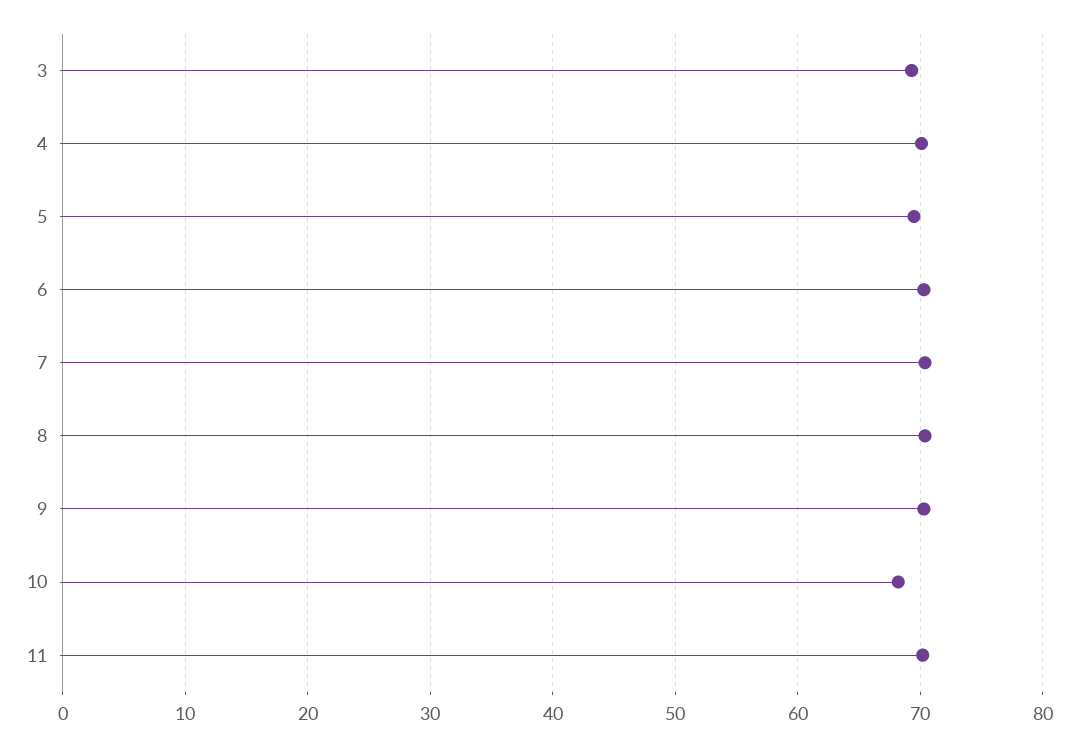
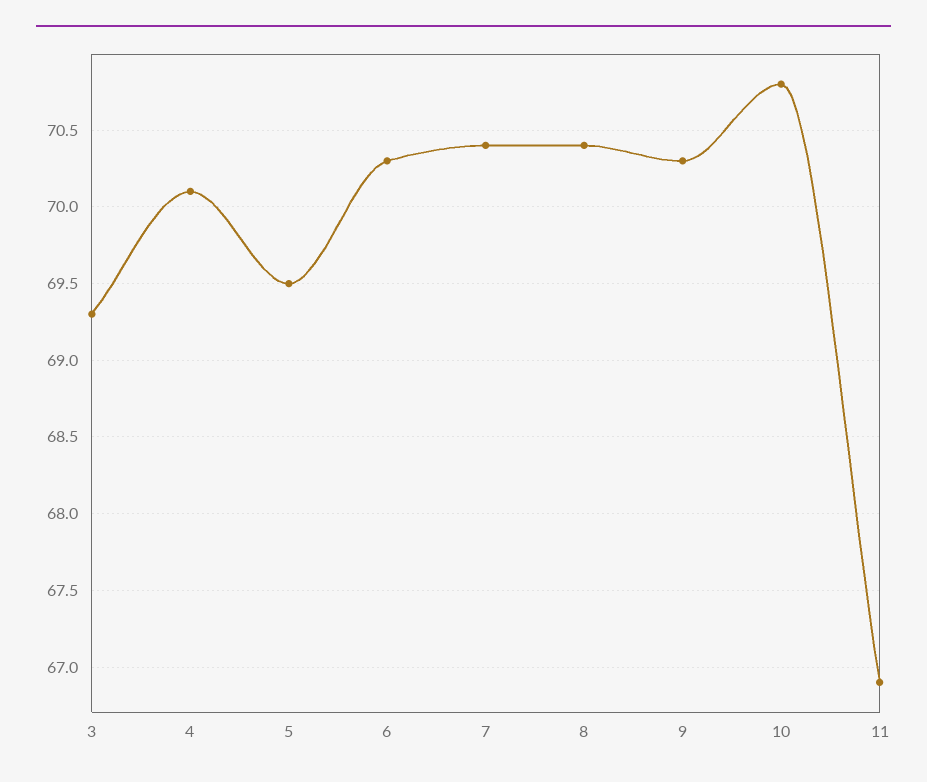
10: 68 -> 70.8
11: 70 -> 66.9

